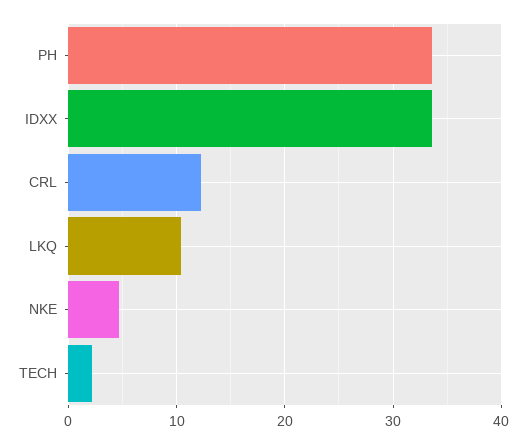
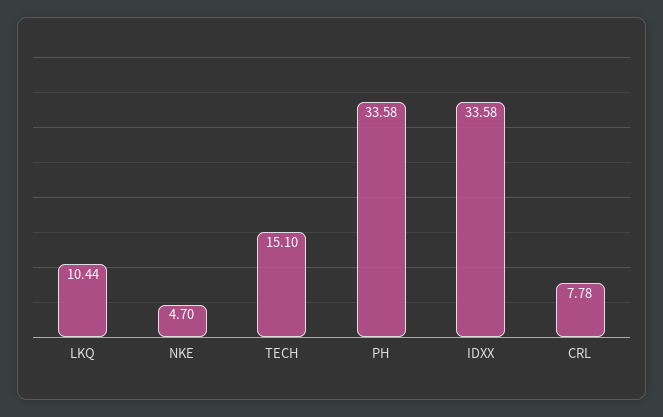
CRL: 12 -> 7.78
TECH: 2 -> 15.1

